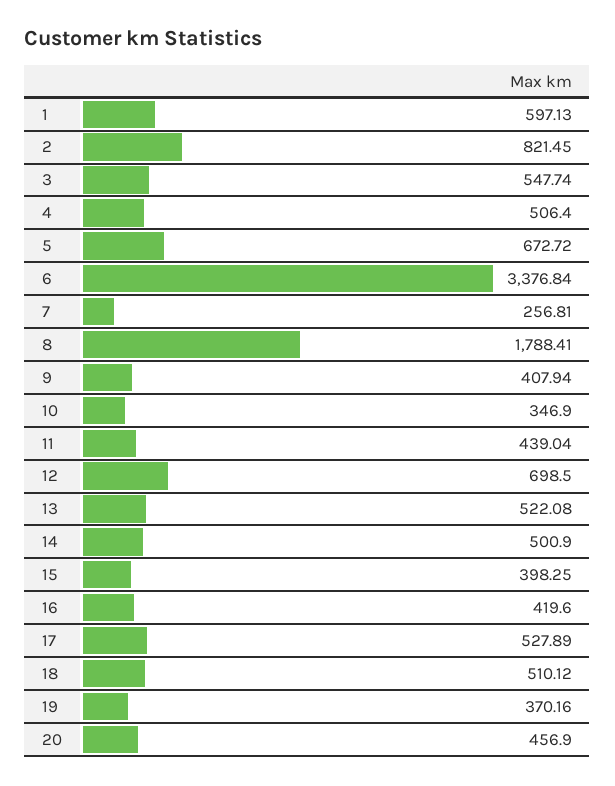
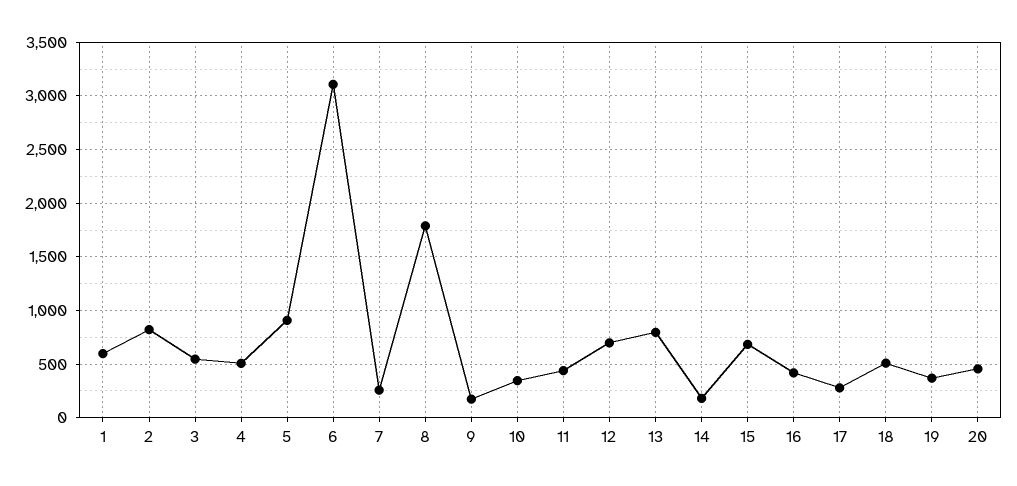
5: 672.72 -> 900
6: 3376.84 -> 3100
9: 407.94 -> 200
13: 522.08 -> 800
14: 500.9 -> 200
15: 398.25 -> 700
17: 527.89 -> 300

